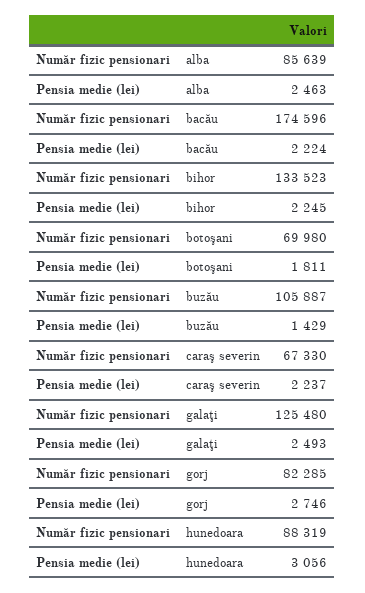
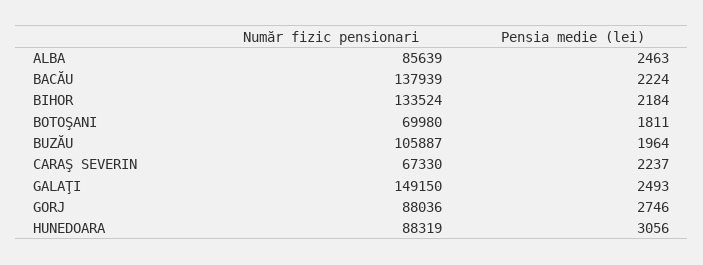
Număr fizic pensionari, bacău: 174596 -> 137939
Număr fizic pensionari, bihor: 133523 -> 133524
Pensia medie (lei), bihor: 2245 -> 2184
Pensia medie (lei), buzău: 1429 -> 1964
Număr fizic pensionari, galaţi: 125480 -> 149150
Număr fizic pensionari, gorj: 82285 -> 88036

